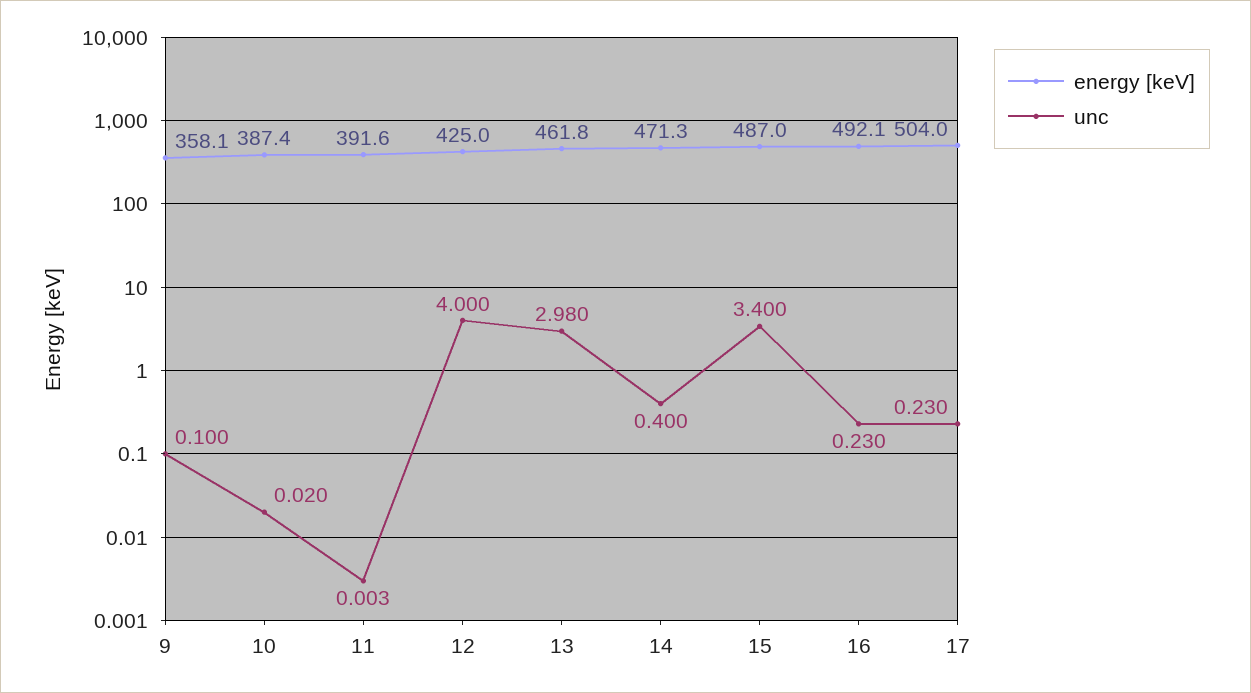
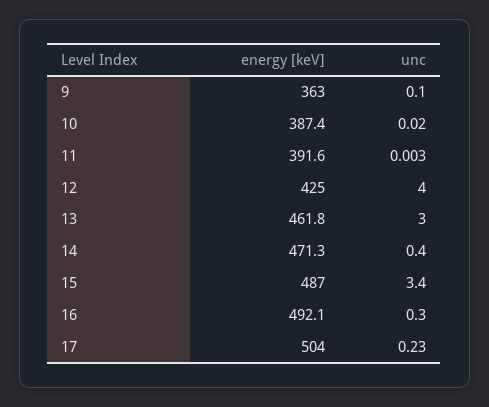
energy [keV], 9: 358.1 -> 363
unc, 13: 2.98 -> 3
unc, 16: 0.23 -> 0.3

